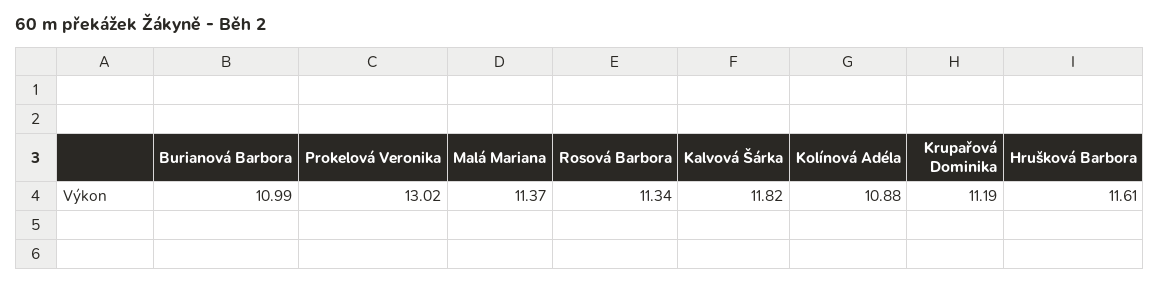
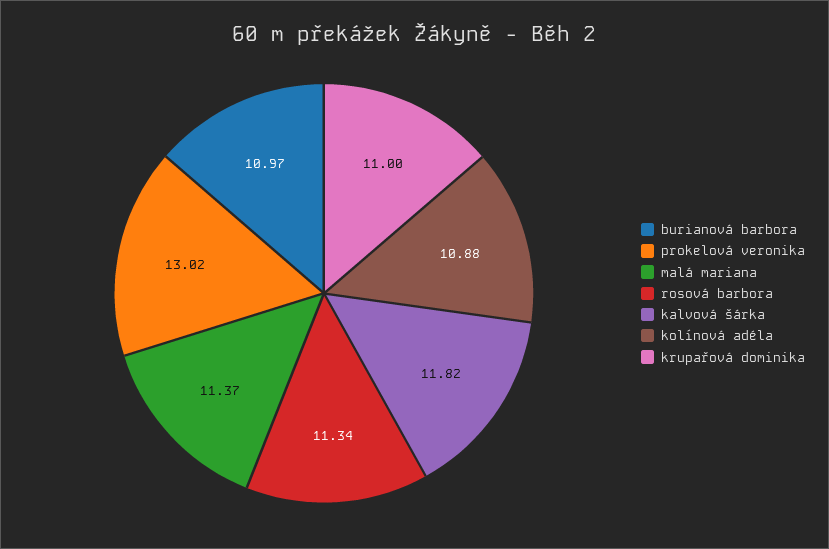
Burianová Barbora: 10.99 -> 10.97
Krupařová Dominika: 11.19 -> 11
Hrušková Barbora: 11.61 -> none

